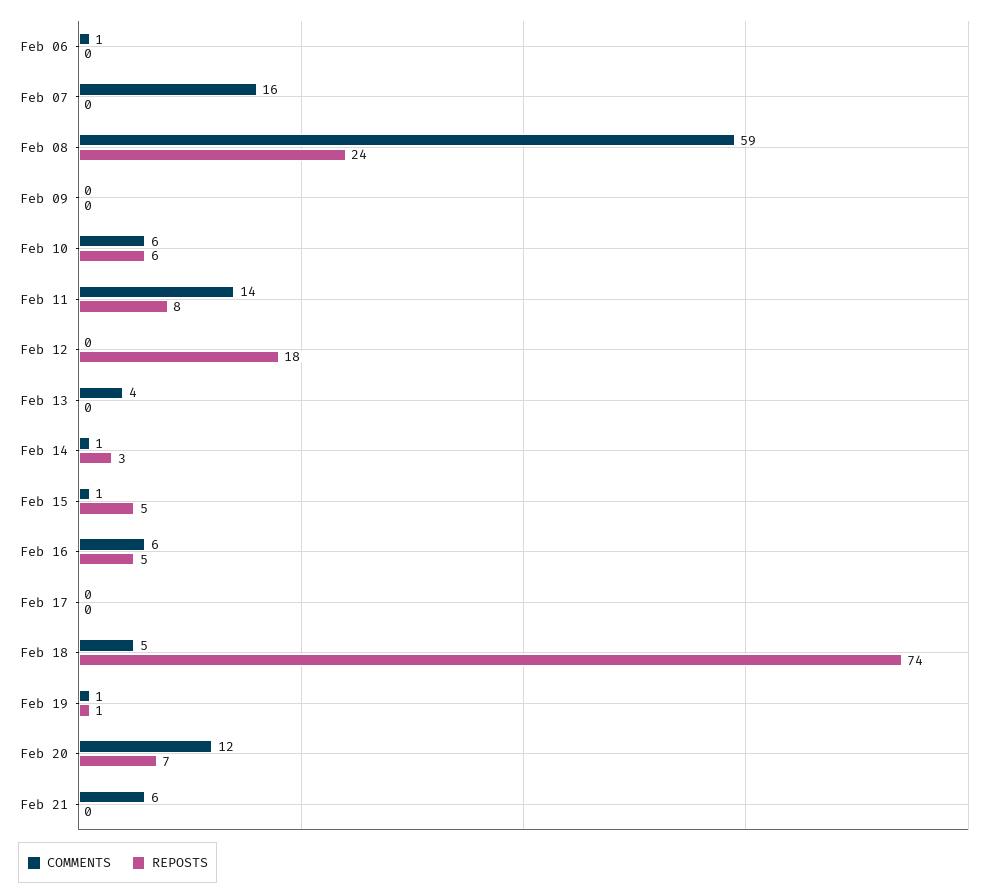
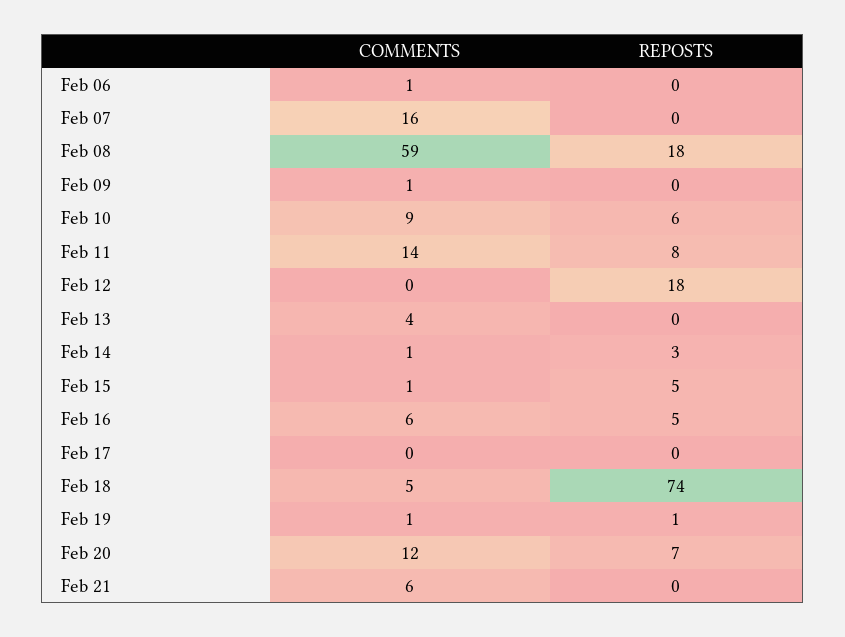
REPOSTS, Feb 08: 24 -> 18
COMMENTS, Feb 09: 0 -> 1
COMMENTS, Feb 10: 6 -> 9

